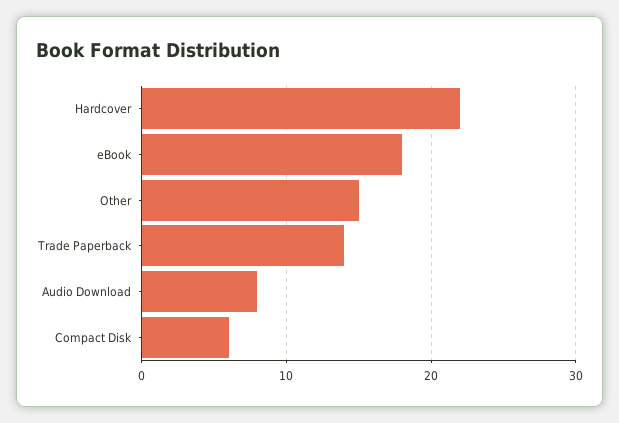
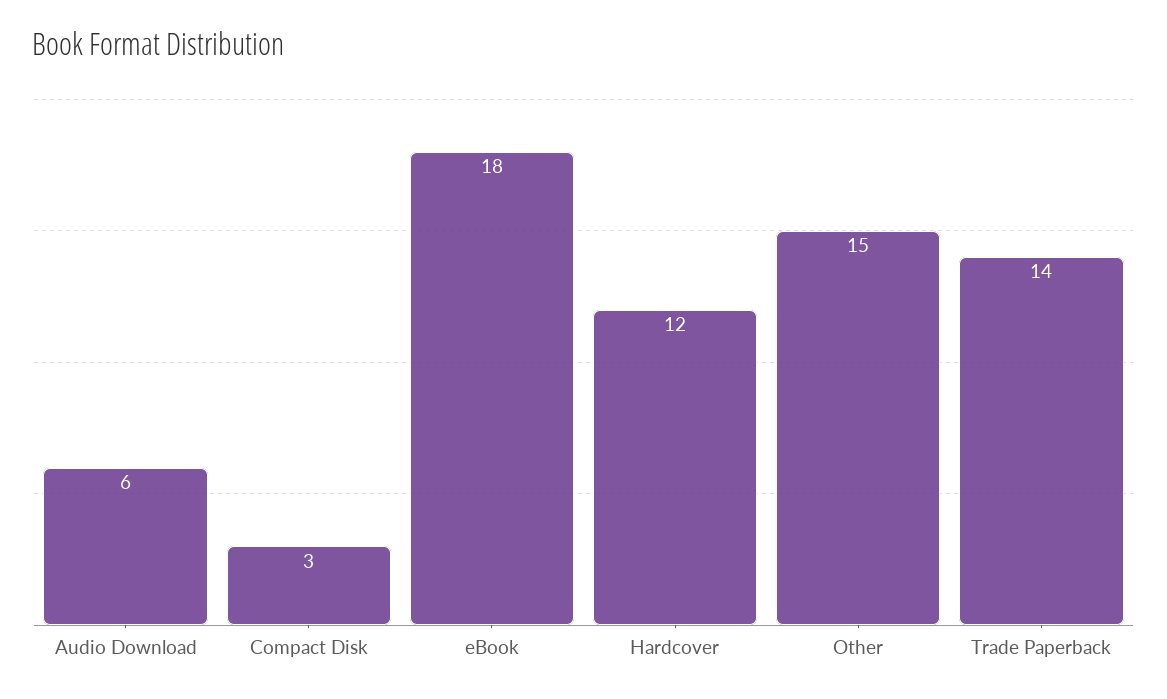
Hardcover: 22 -> 12
Audio Download: 8 -> 6
Compact Disk: 6 -> 3

